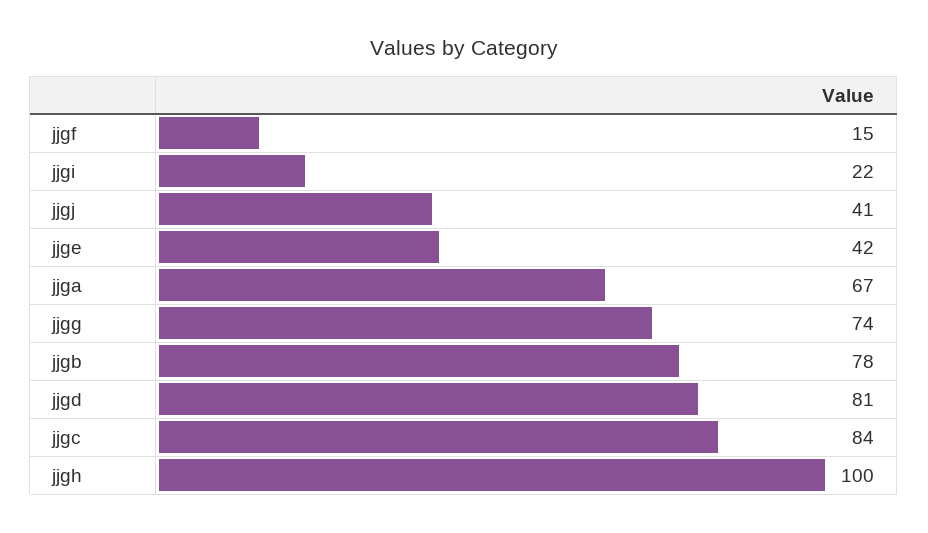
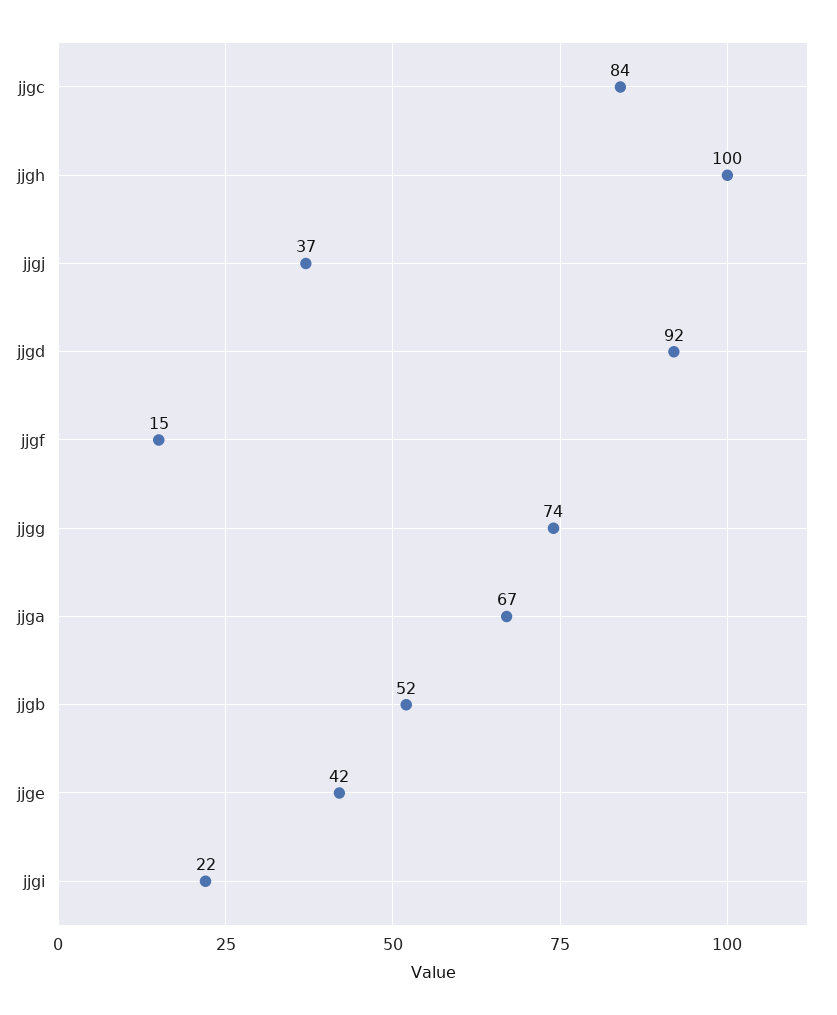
jjgj: 41 -> 37
jjgb: 78 -> 52
jjgd: 81 -> 92

